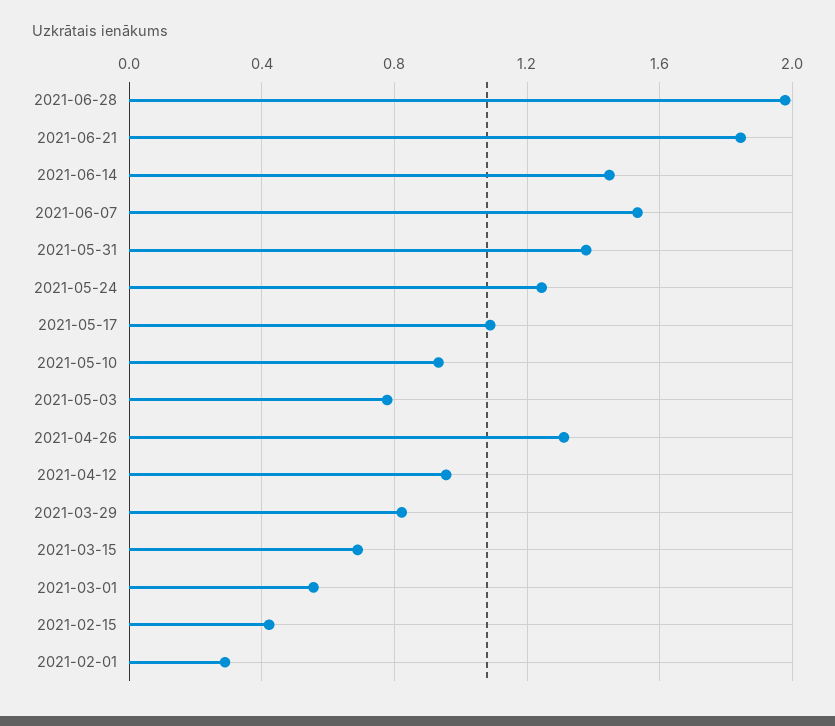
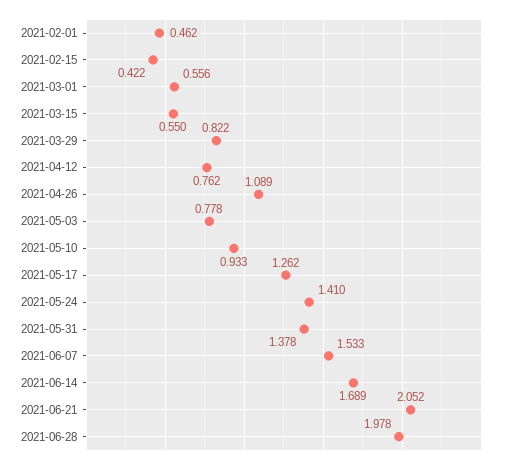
2021-06-21: 1.85 -> 2.052
2021-06-14: 1.45 -> 1.689
2021-05-24: 1.25 -> 1.41
2021-05-17: 1.1 -> 1.262
2021-04-26: 1.3 -> 1.089
2021-04-12: 0.95 -> 0.762
2021-03-15: 0.7 -> 0.55
2021-02-01: 0.3 -> 0.462

